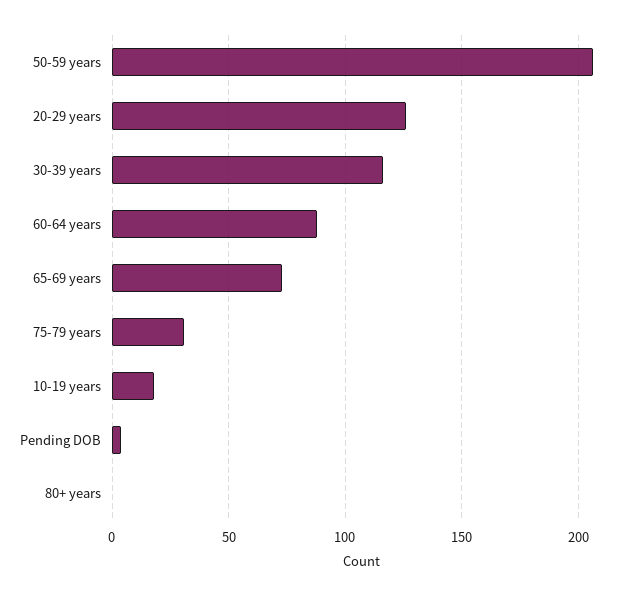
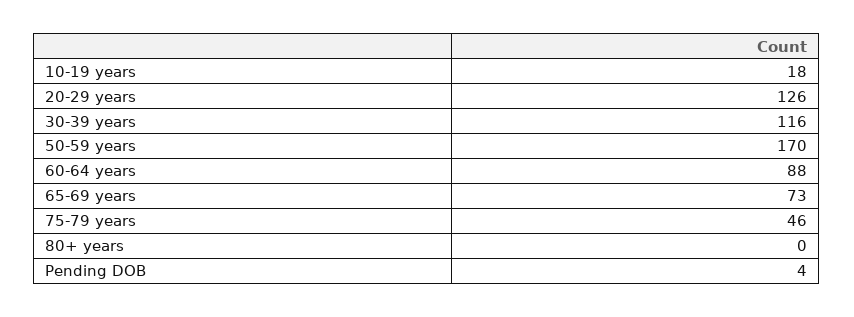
50-59 years: 205 -> 170
75-79 years: 30 -> 46

